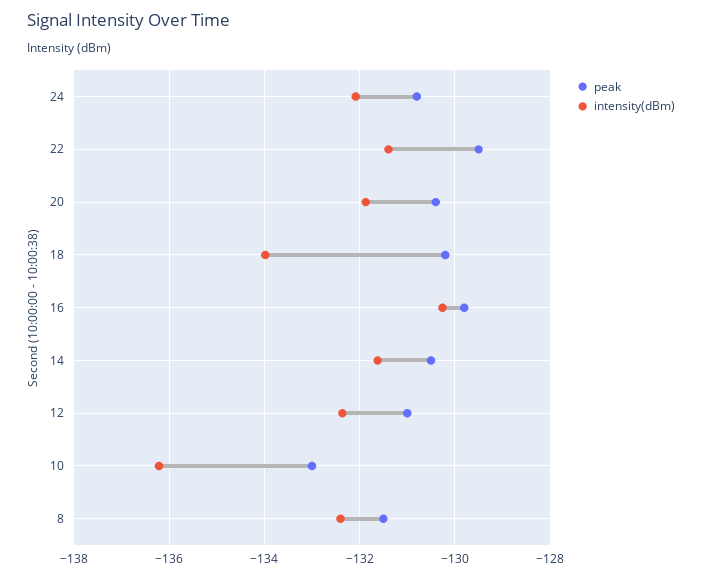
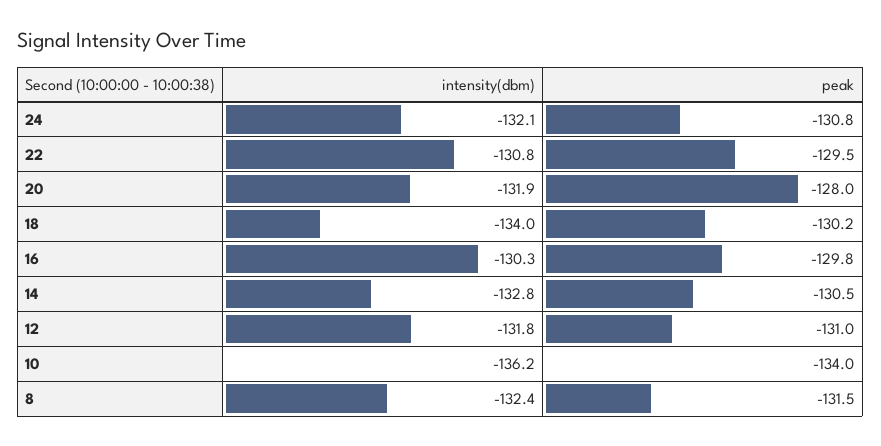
intensity(dBm), 22: -131.4 -> -130.8
peak, 20: -130.4 -> -128
intensity(dBm), 14: -131.6 -> -132.8
intensity(dBm), 12: -132.4 -> -131.8
peak, 10: -133 -> -134

